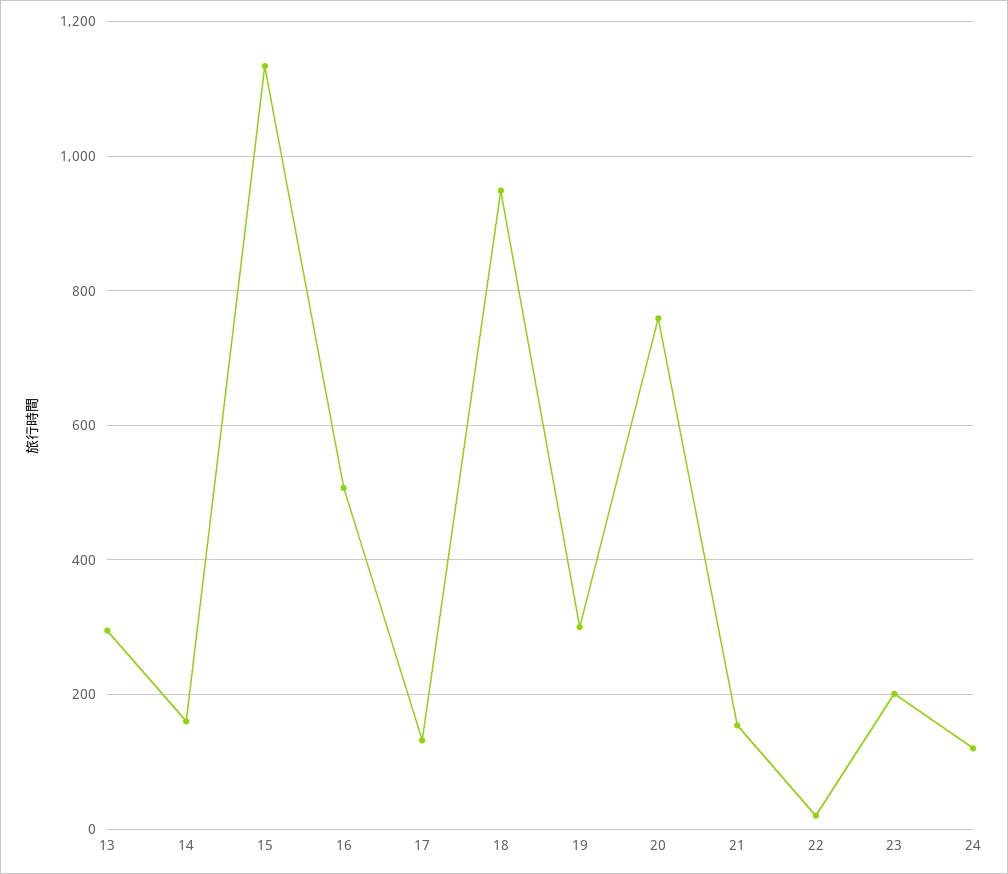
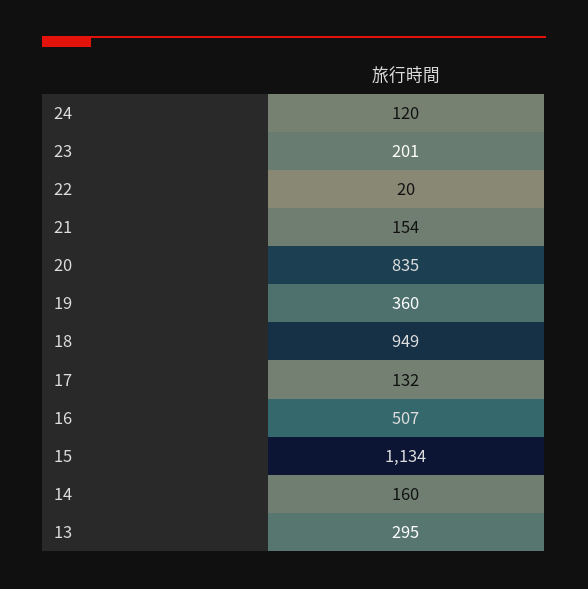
19: 300 -> 360
20: 760 -> 835

